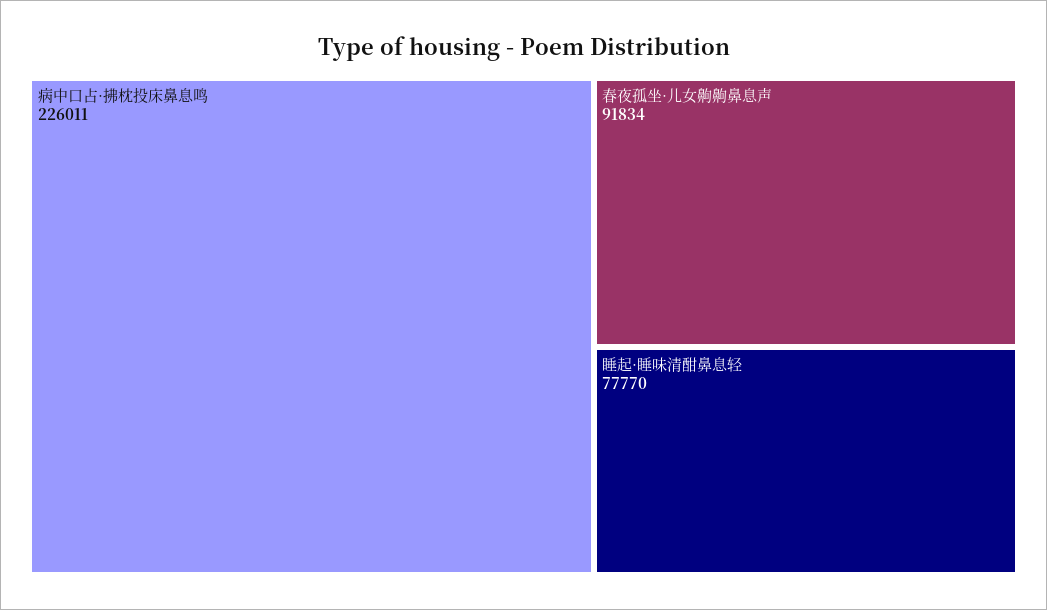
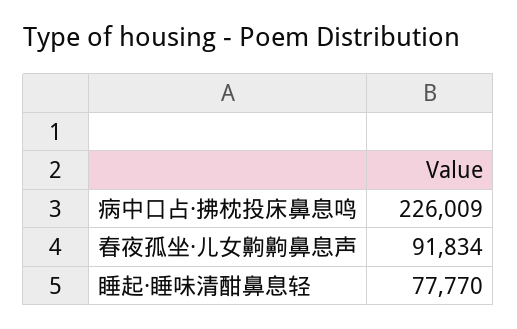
病中口占·拂枕投床鼻息鸣: 226011 -> 226009

